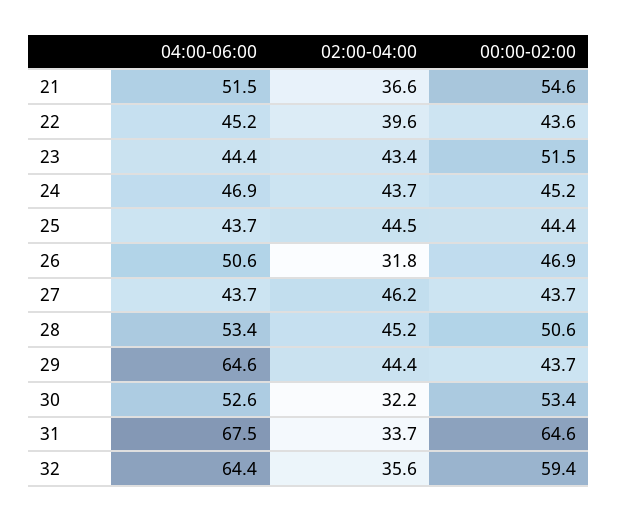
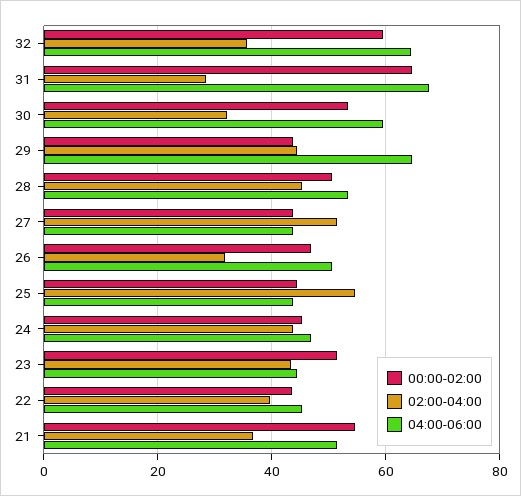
02:00-04:00, 25: 44.5 -> 54
02:00-04:00, 27: 46.2 -> 52
04:00-06:00, 30: 52.6 -> 60
02:00-04:00, 31: 33.7 -> 28

